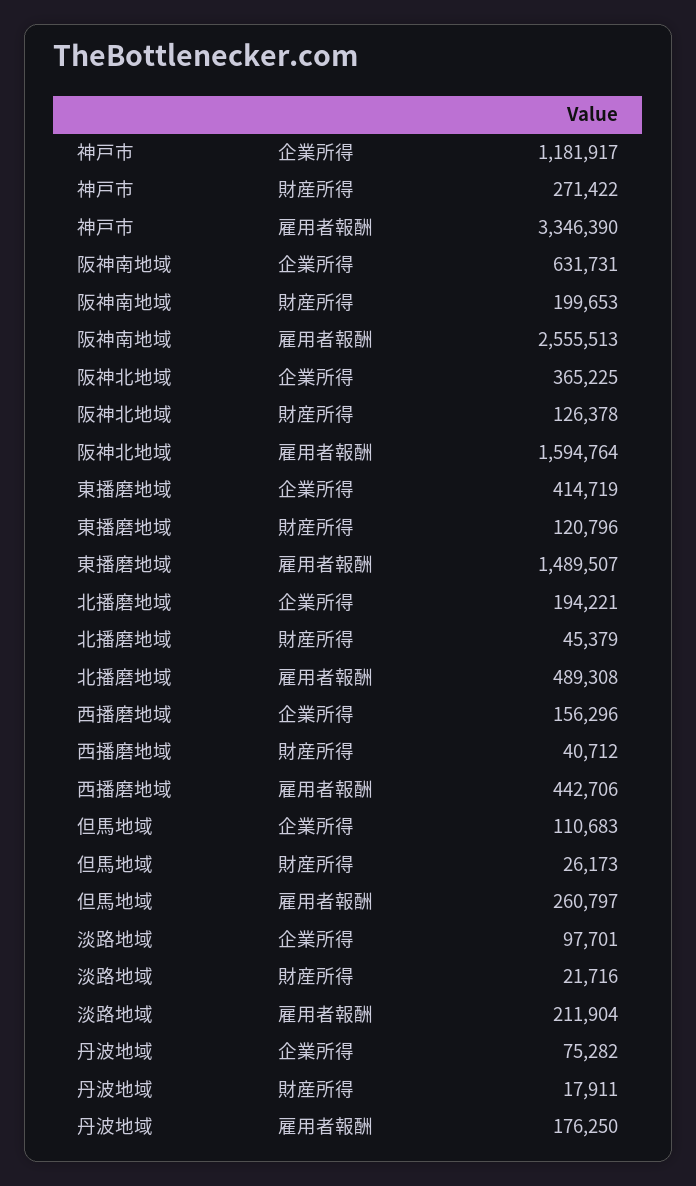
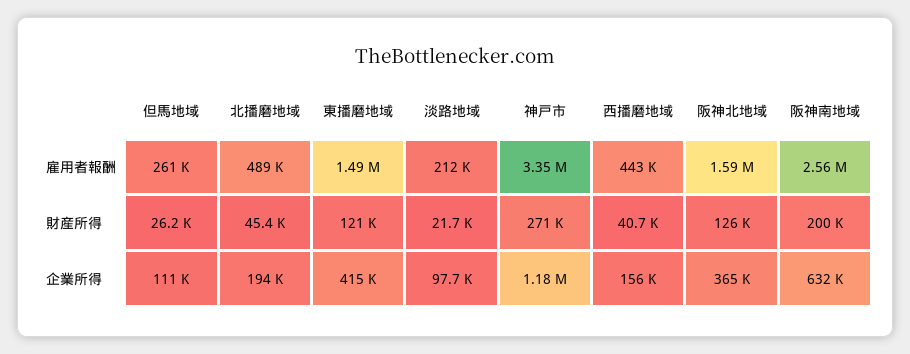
丹波地域, 企業所得: 75282 -> none
丹波地域, 財産所得: 17911 -> none
丹波地域, 雇用者報酬: 176250 -> none

